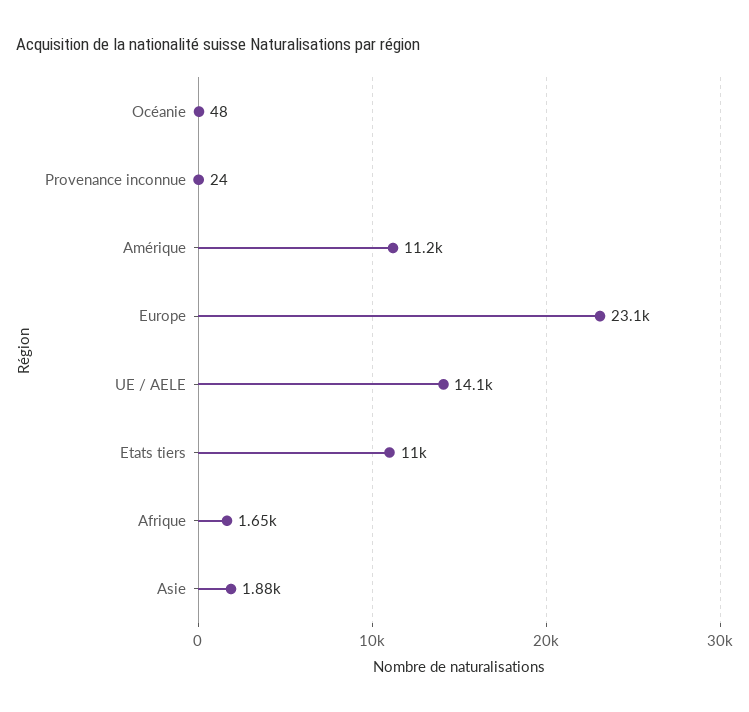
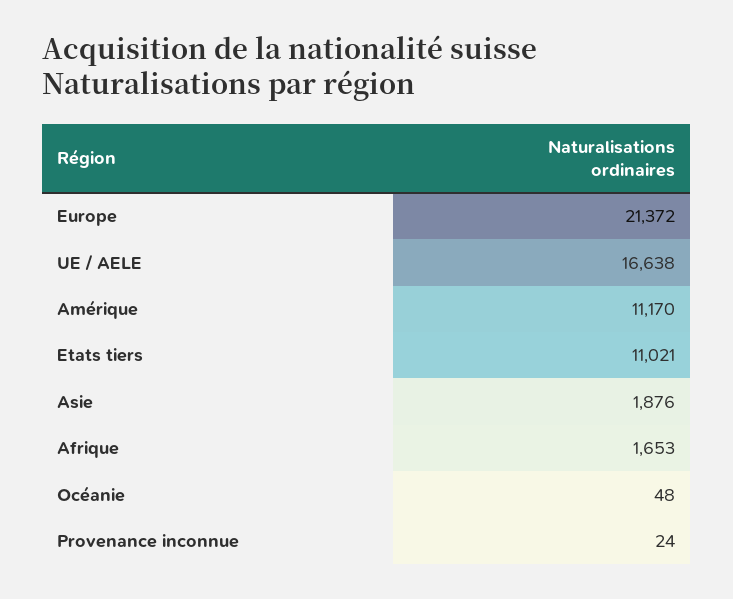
Europe: 23100 -> 21372
UE / AELE: 14100 -> 16638

